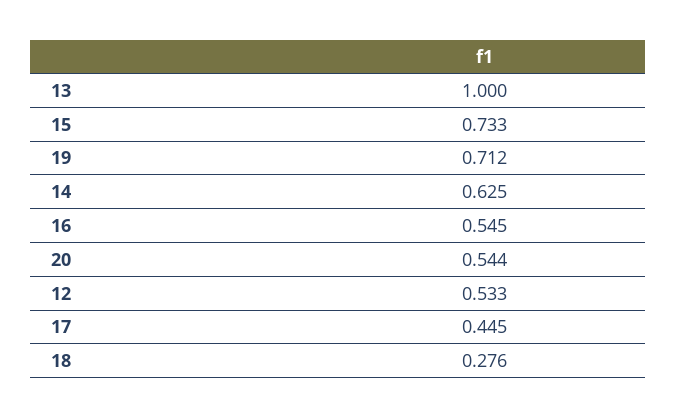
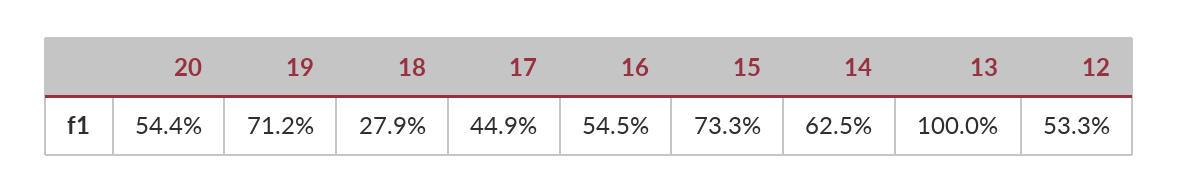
17: 0.445 -> 0.449
18: 0.276 -> 0.279

